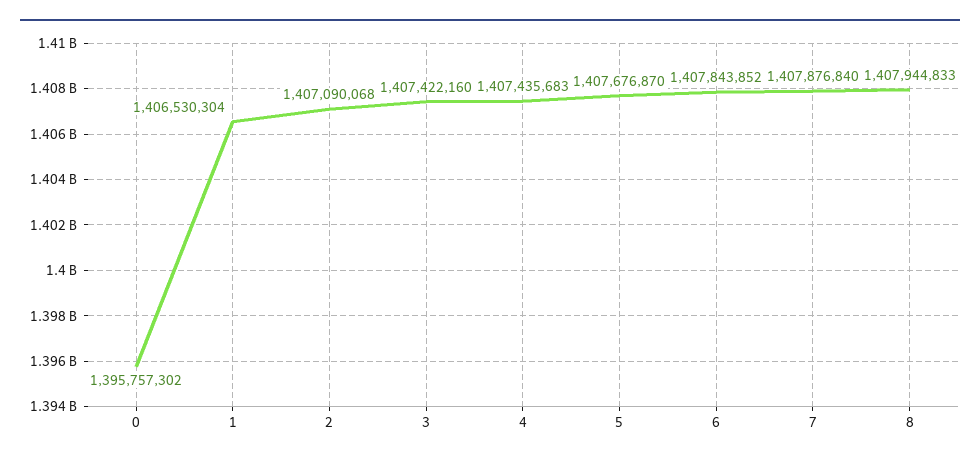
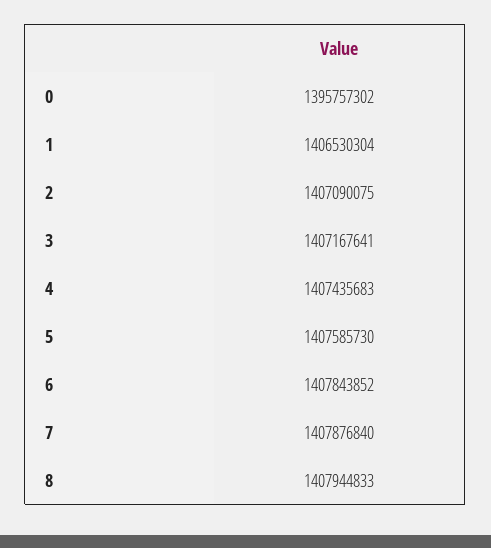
2: 1407090068 -> 1407090075
3: 1407422160 -> 1407167641
5: 1407676870 -> 1407585730

